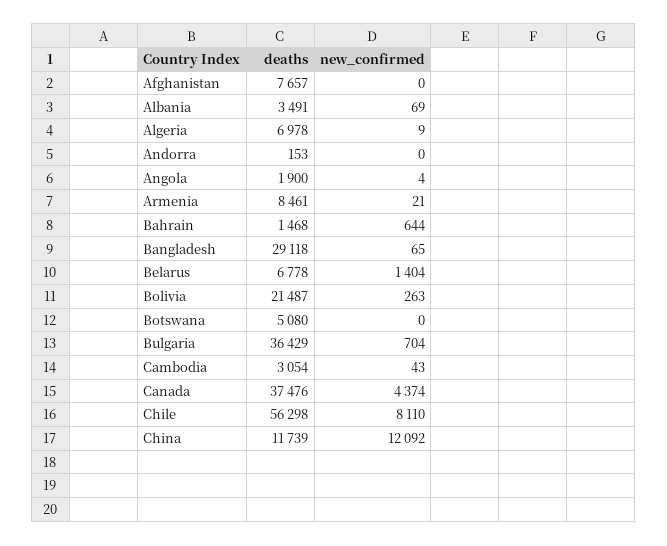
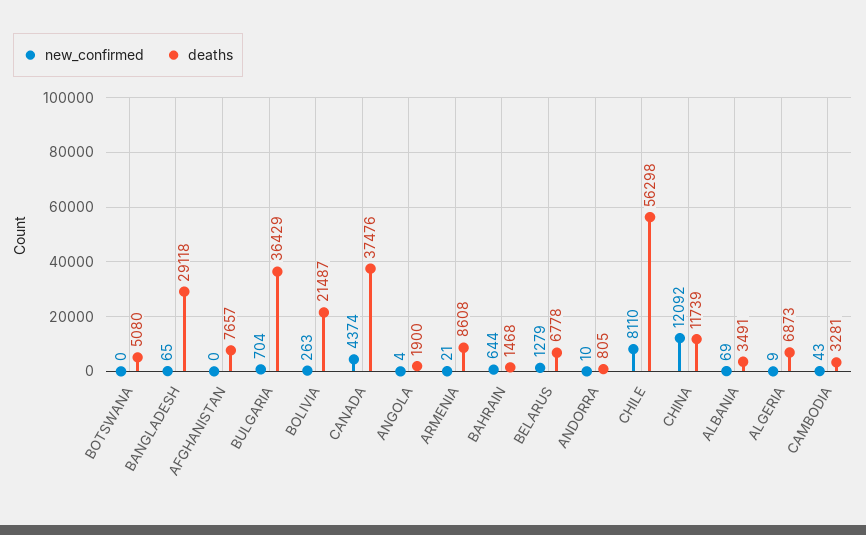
deaths, Algeria: 6978 -> 6873
deaths, Andorra: 153 -> 805
new_confirmed, Andorra: 0 -> 10
deaths, Armenia: 8461 -> 8608
new_confirmed, Belarus: 1404 -> 1279
deaths, Cambodia: 3054 -> 3281

